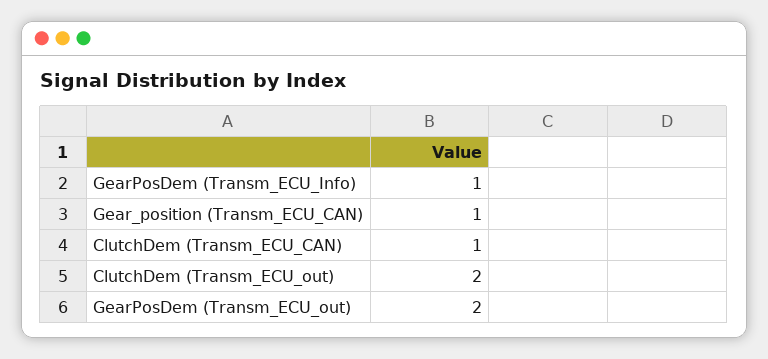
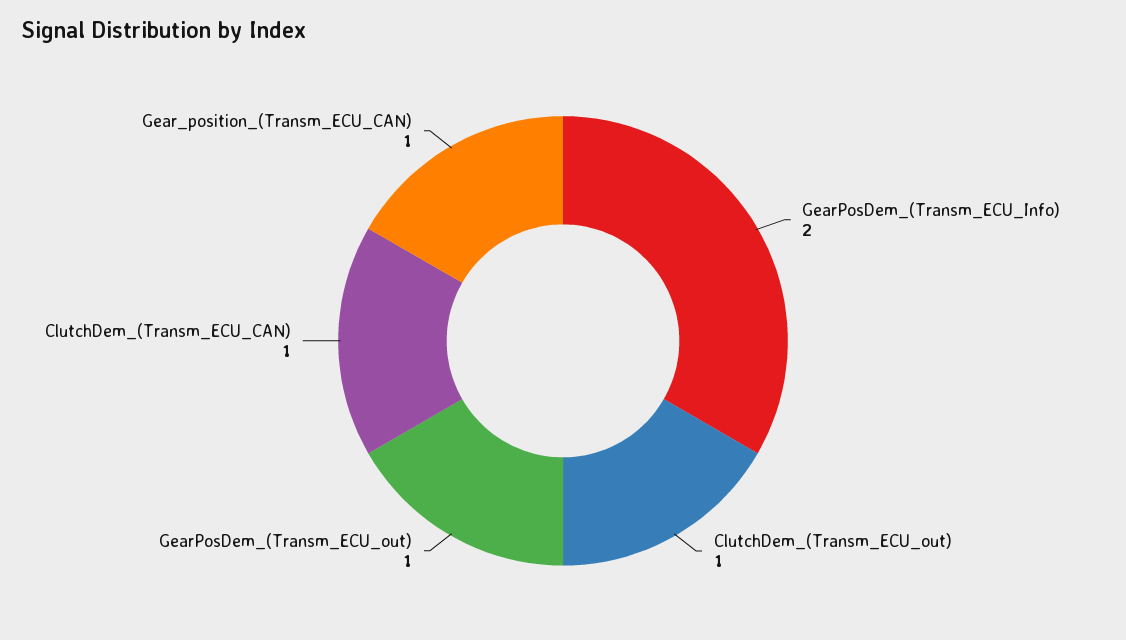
GearPosDem (Transm_ECU_Info): 1 -> 2
ClutchDem (Transm_ECU_out): 2 -> 1
GearPosDem (Transm_ECU_out): 2 -> 1

